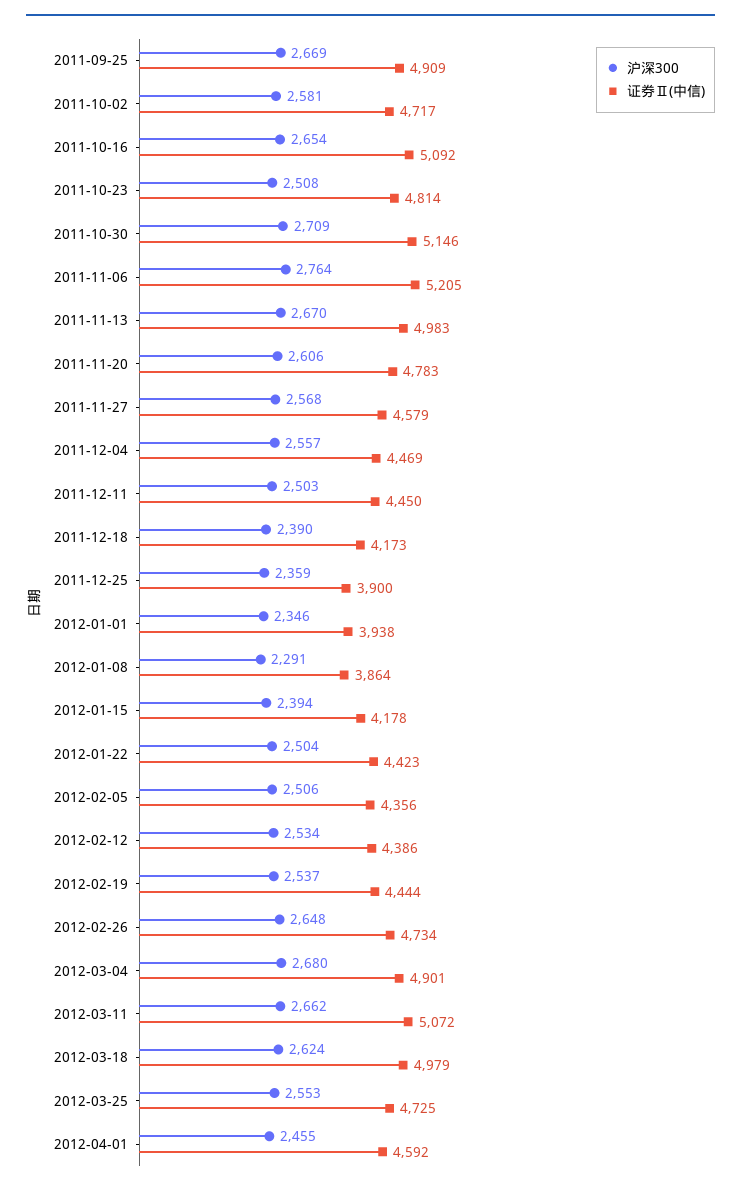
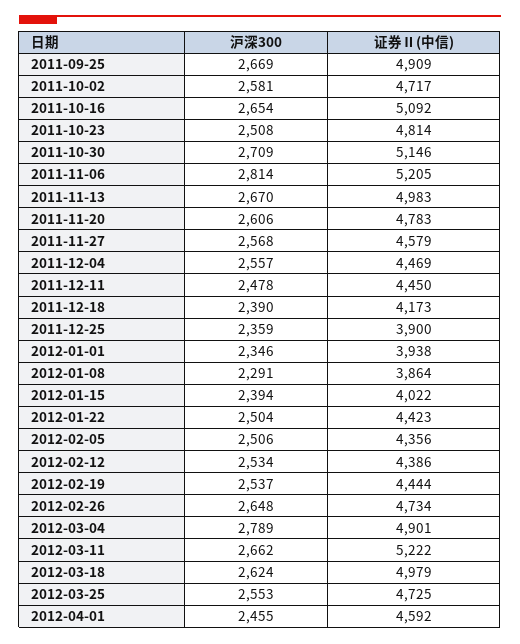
沪深300, 2011-11-06: 2764 -> 2814
沪深300, 2011-12-11: 2503 -> 2478
证券Ⅱ(中信), 2012-01-15: 4178 -> 4022
沪深300, 2012-03-04: 2680 -> 2789
证券Ⅱ(中信), 2012-03-11: 5072 -> 5222

